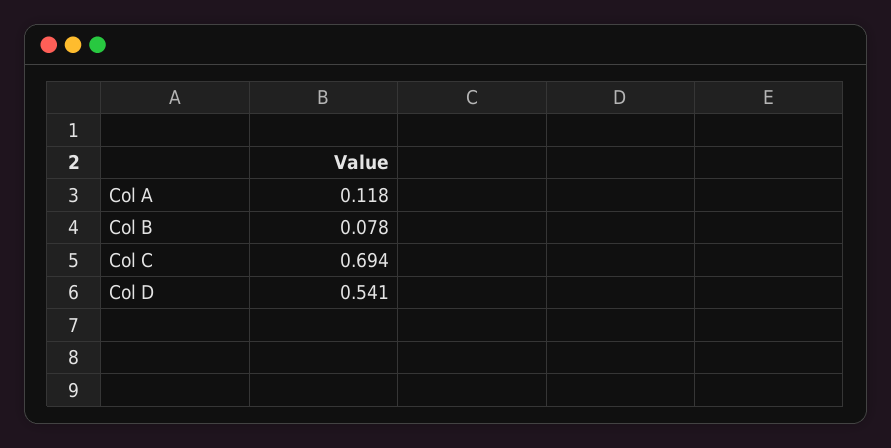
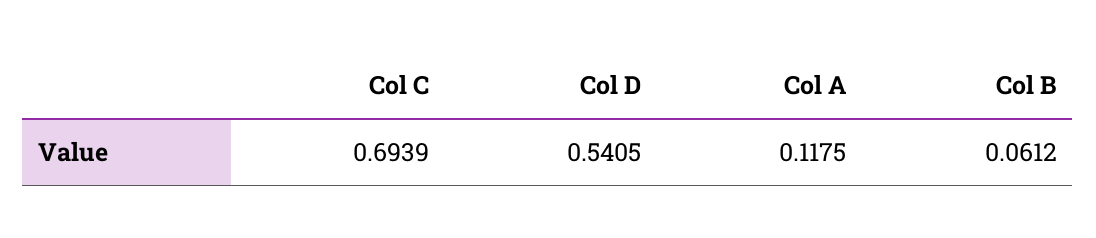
Col B: 0.078 -> 0.0612

